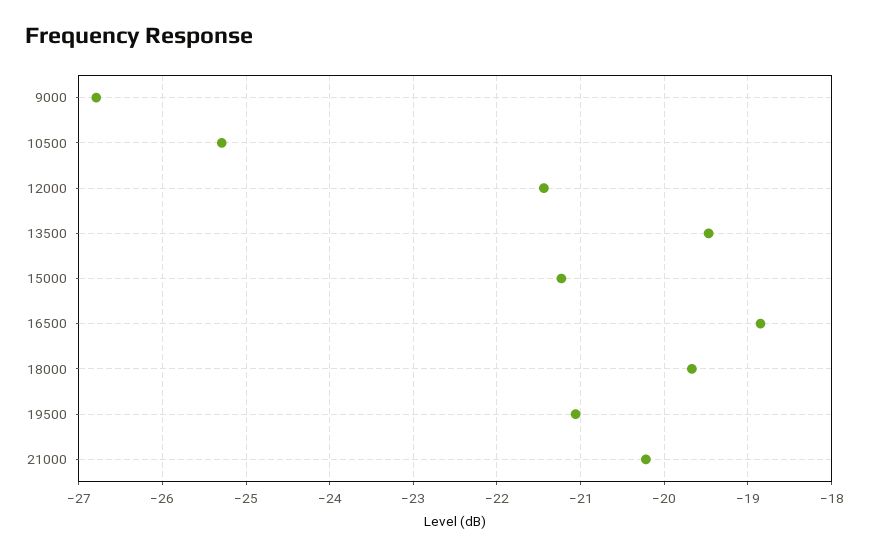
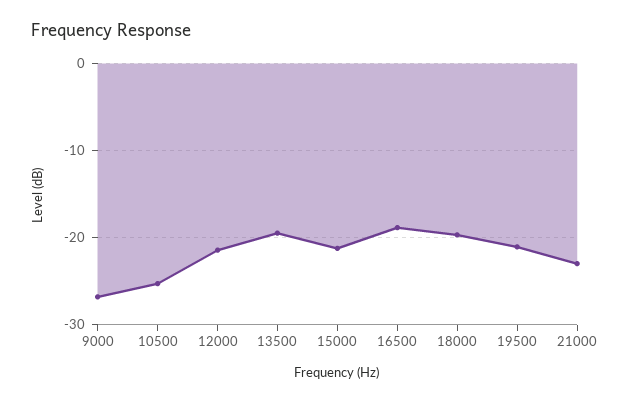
21000: -20.2 -> -23

